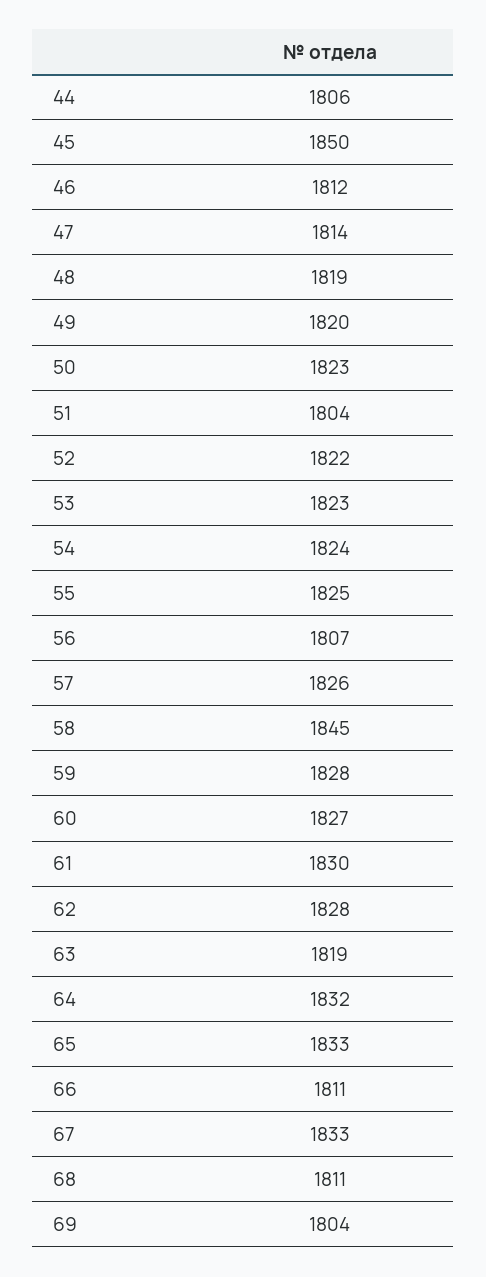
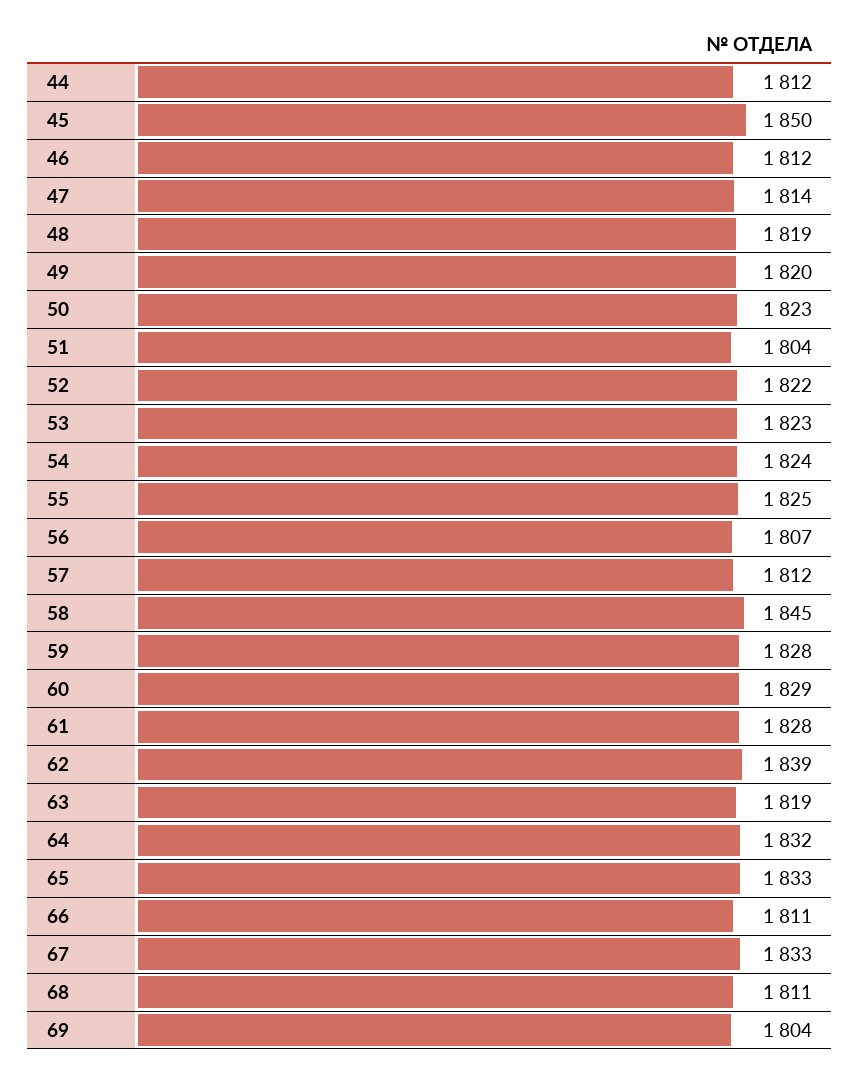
44: 1806 -> 1812
57: 1826 -> 1812
60: 1827 -> 1829
61: 1830 -> 1828
62: 1828 -> 1839

